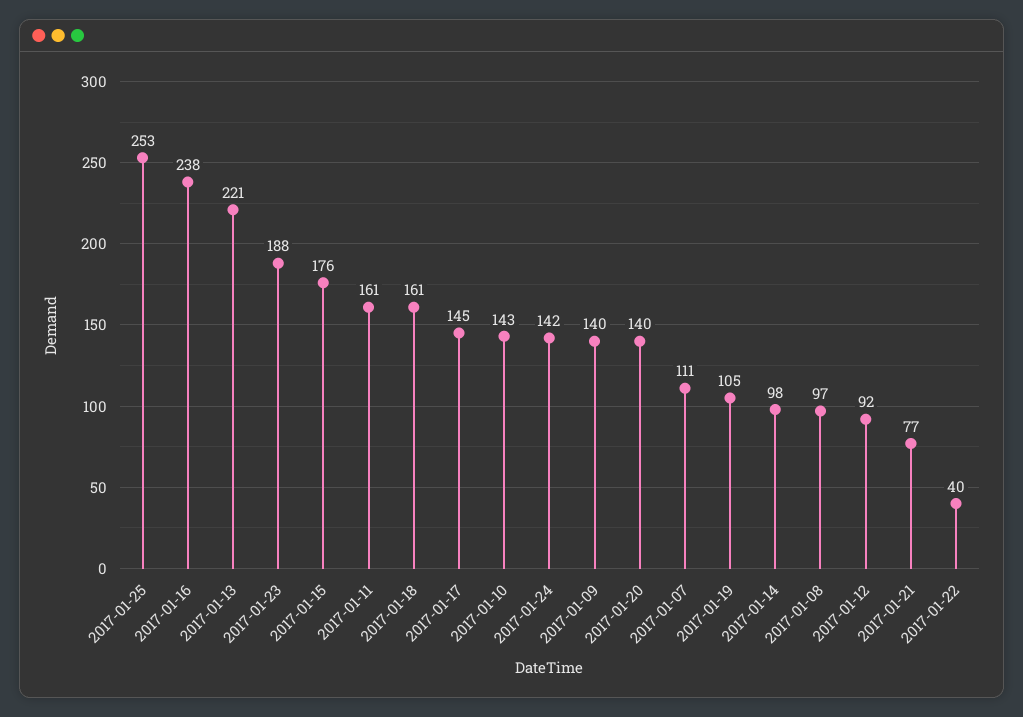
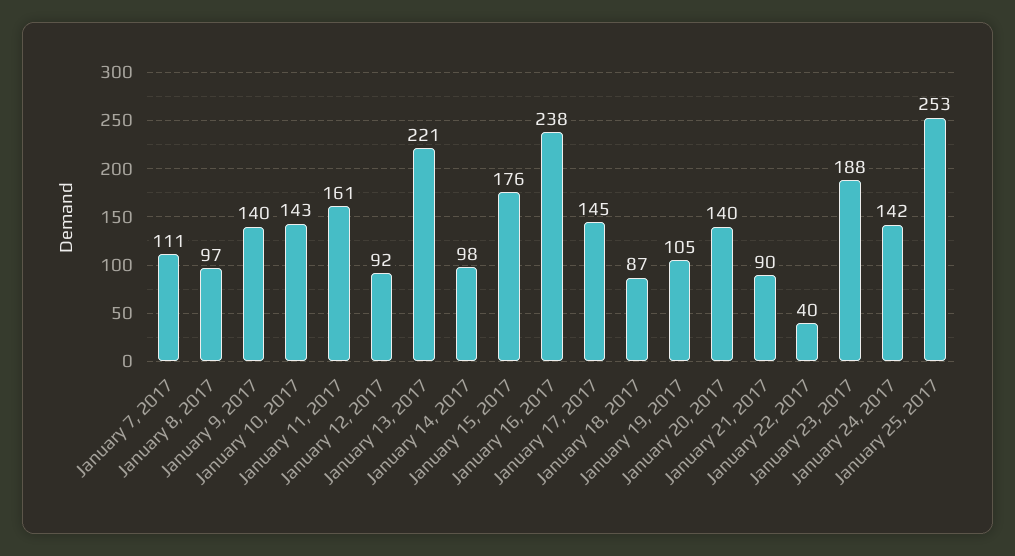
2017-01-18: 161 -> 87
2017-01-21: 77 -> 90

